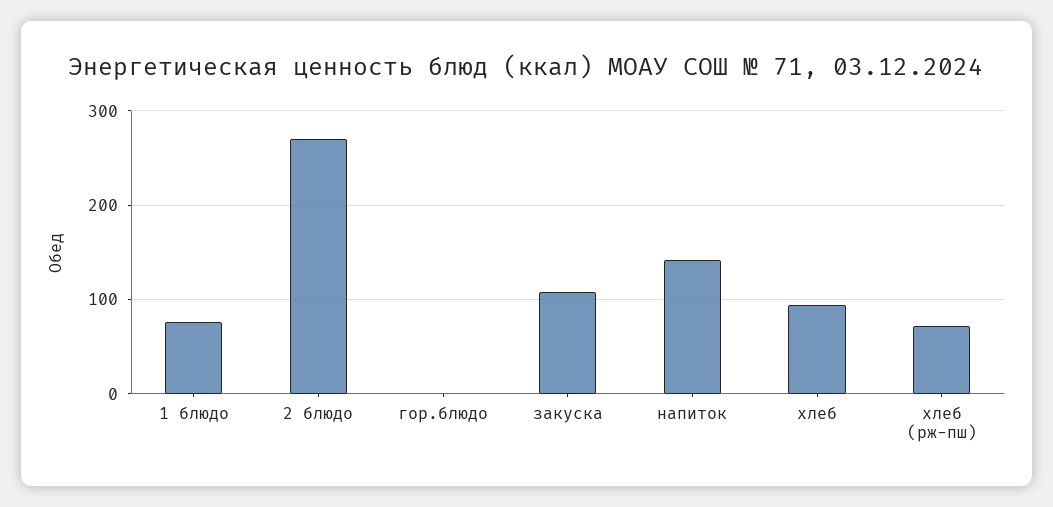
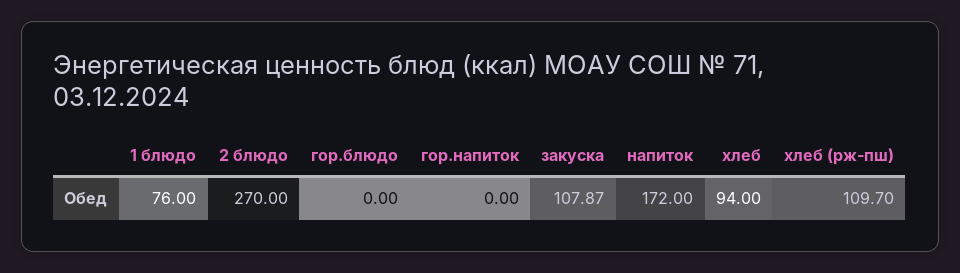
напиток: 140 -> 172
хлеб (рж-пш): 70 -> 109.7
гор.напиток: none -> 0

